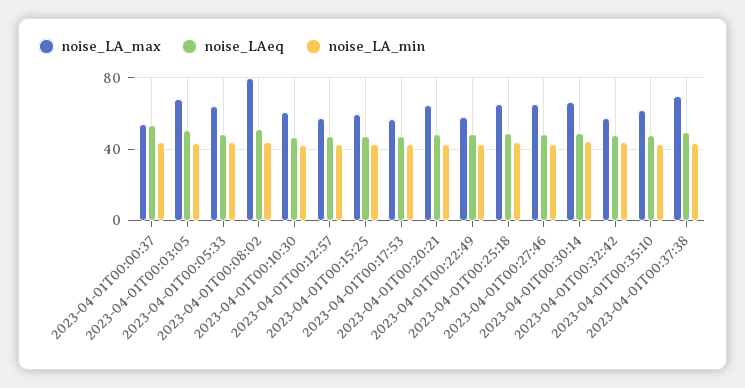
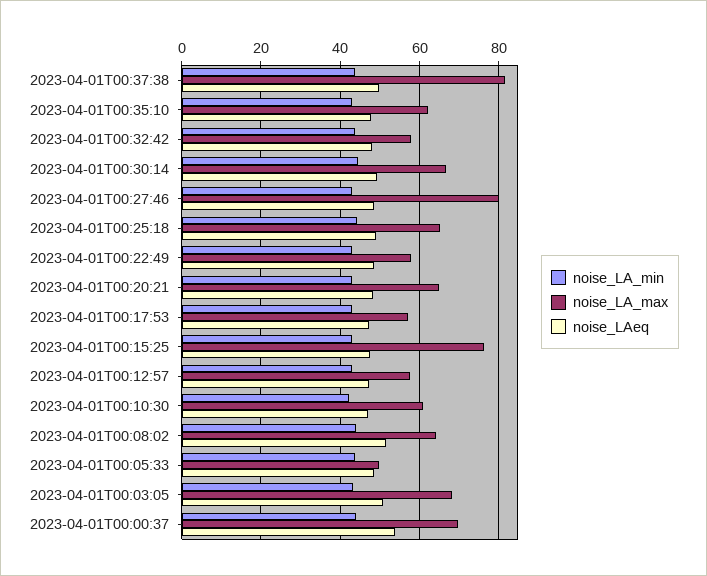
noise_LA_max, 2023-04-01T00:00:37: 55 -> 70
noise_LA_max, 2023-04-01T00:05:33: 65 -> 50
noise_LA_max, 2023-04-01T00:08:02: 80 -> 64
noise_LA_max, 2023-04-01T00:15:25: 60 -> 76
noise_LA_max, 2023-04-01T00:27:46: 65 -> 80
noise_LA_max, 2023-04-01T00:37:38: 70 -> 82

